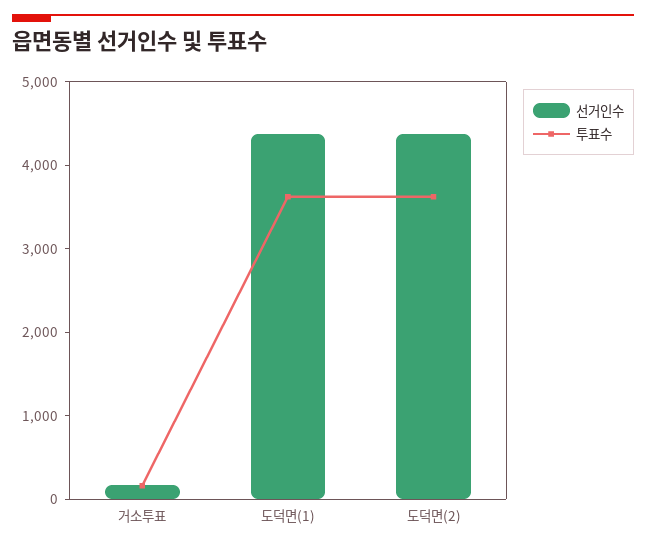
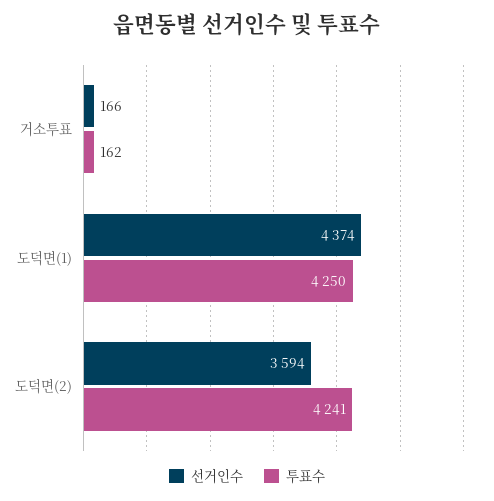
투표수, 도덕면(1): 3600 -> 4250
선거인수, 도덕면(2): 4400 -> 3594
투표수, 도덕면(2): 3600 -> 4241

